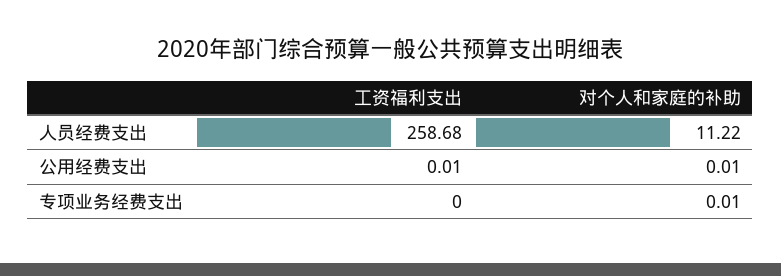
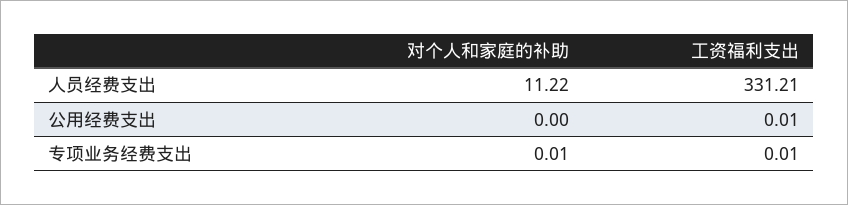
工资福利支出, 人员经费支出: 258.68 -> 331.21
对个人和家庭的补助, 公用经费支出: 0.01 -> 0
工资福利支出, 专项业务经费支出: 0 -> 0.01

